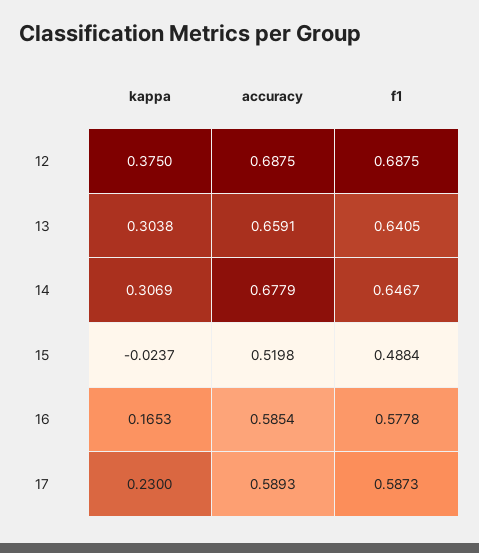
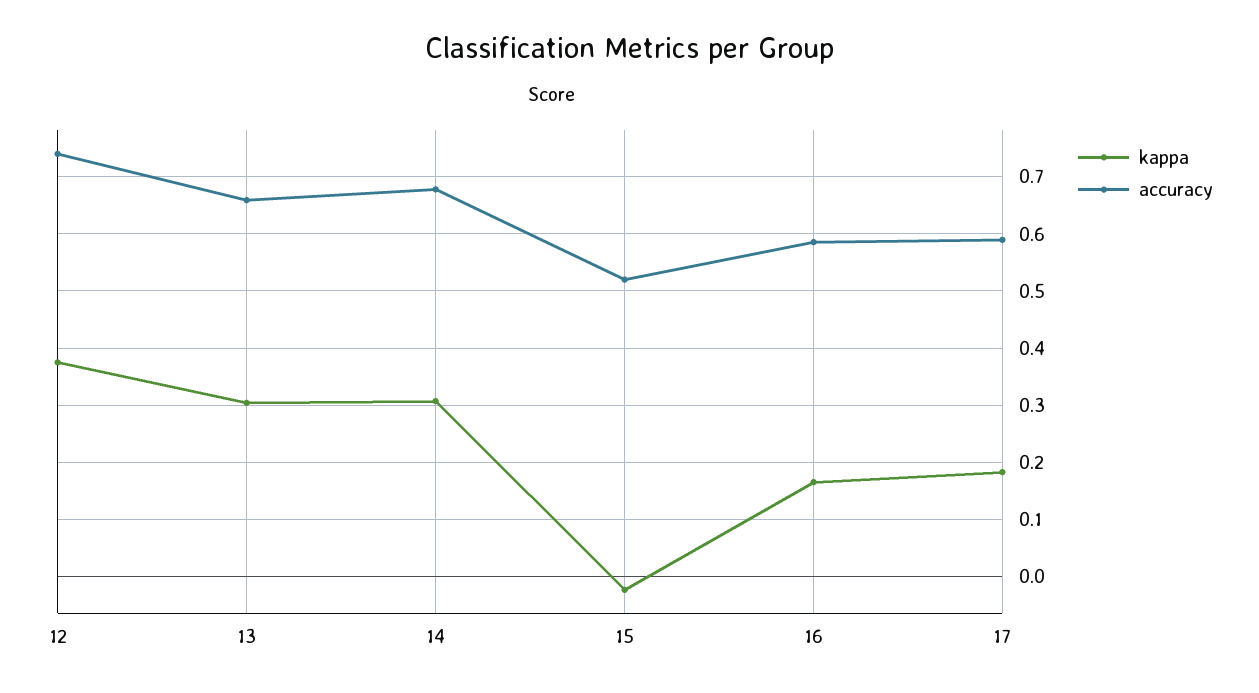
accuracy, 12: 0.6875 -> 0.74
f1, 12: 0.6875 -> none
f1, 13: 0.6405 -> none
f1, 14: 0.6467 -> none
f1, 15: 0.4884 -> none
f1, 16: 0.5778 -> none
kappa, 17: 0.23 -> 0.18
f1, 17: 0.5873 -> none

